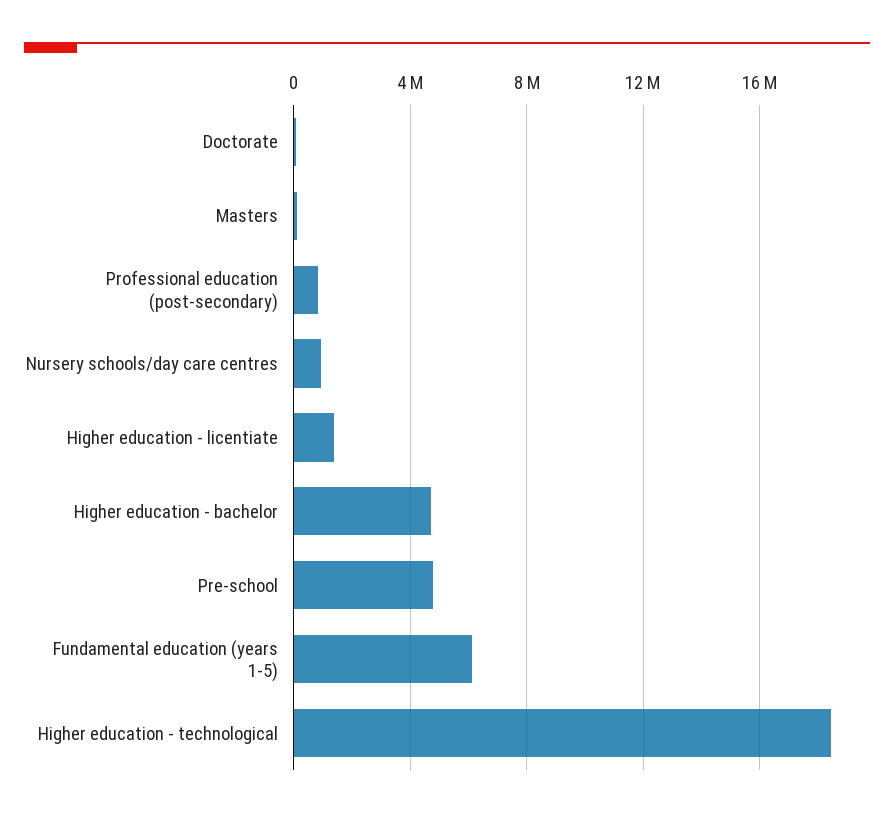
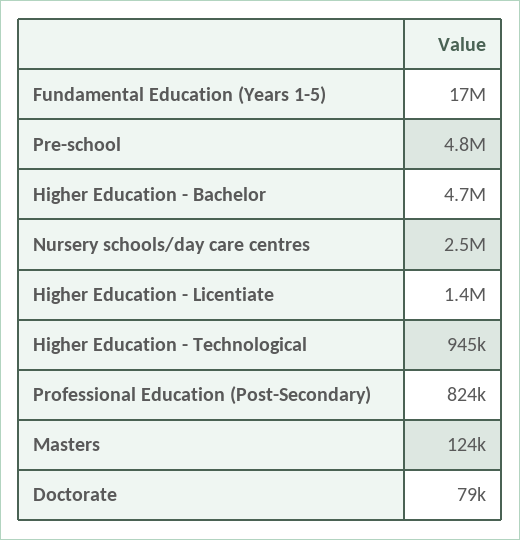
Nursery schools/day care centres: 1000000 -> 2500000
Fundamental education (years 1-5): 6000000 -> 17000000
Higher education - technological: 18500000 -> 945000

